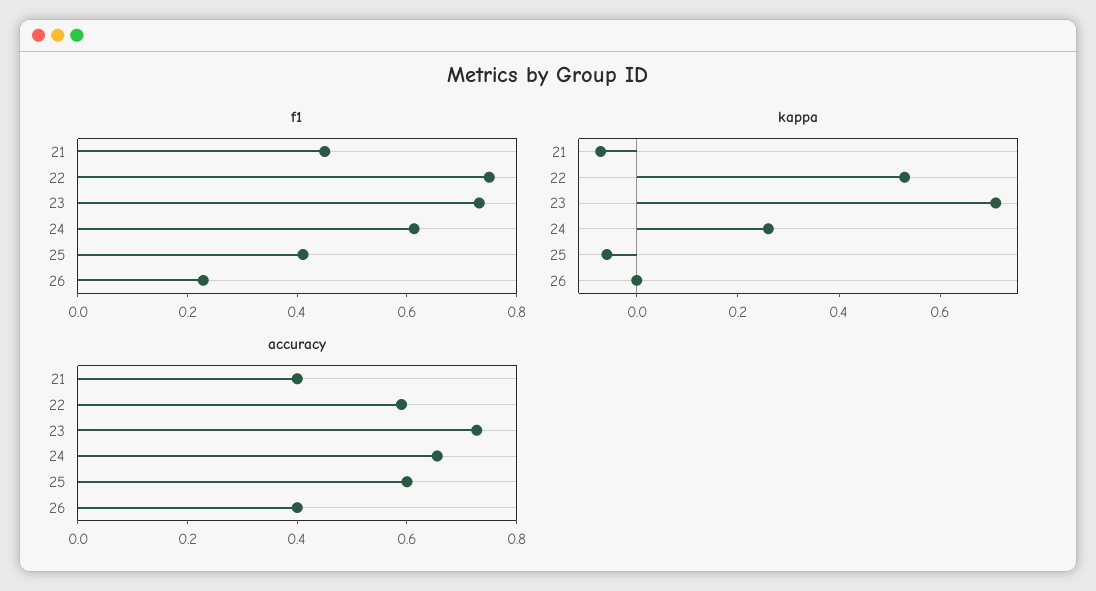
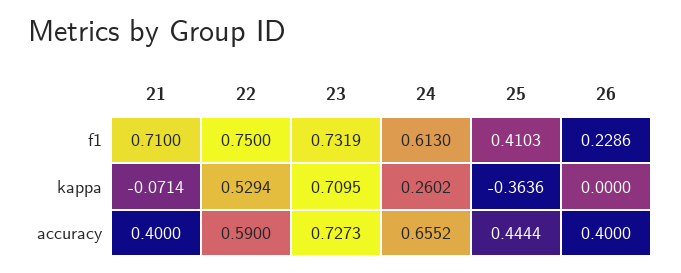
f1, 21: 0.45 -> 0.71
kappa, 25: -0.05 -> -0.3636
accuracy, 25: 0.6 -> 0.4444

